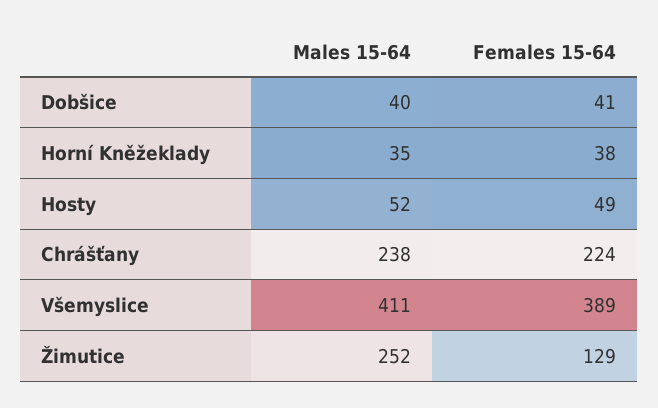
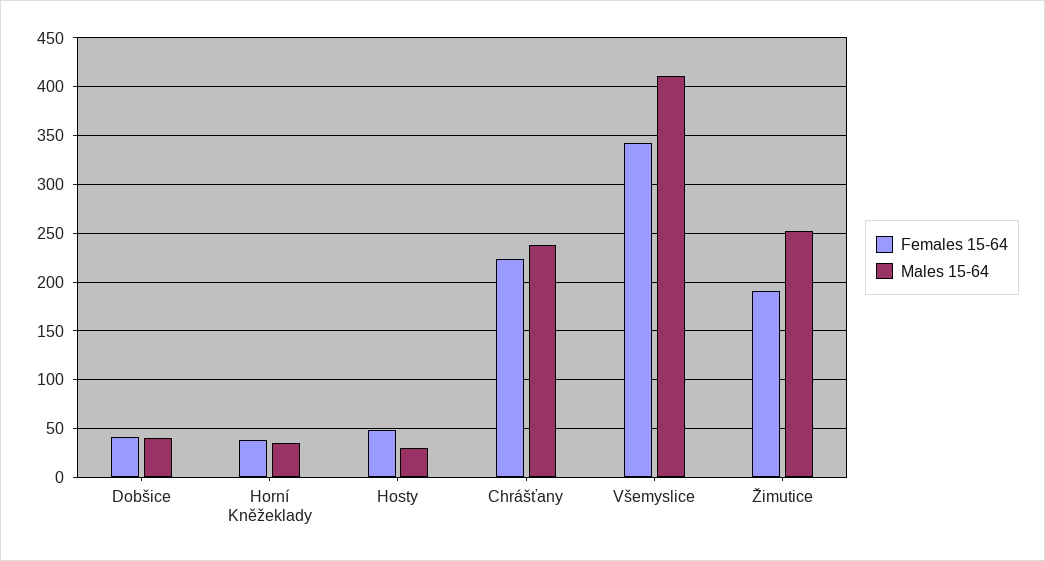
Males 15-64, Hosty: 52 -> 30
Females 15-64, Všemyslice: 389 -> 340
Females 15-64, Žimutice: 129 -> 190

